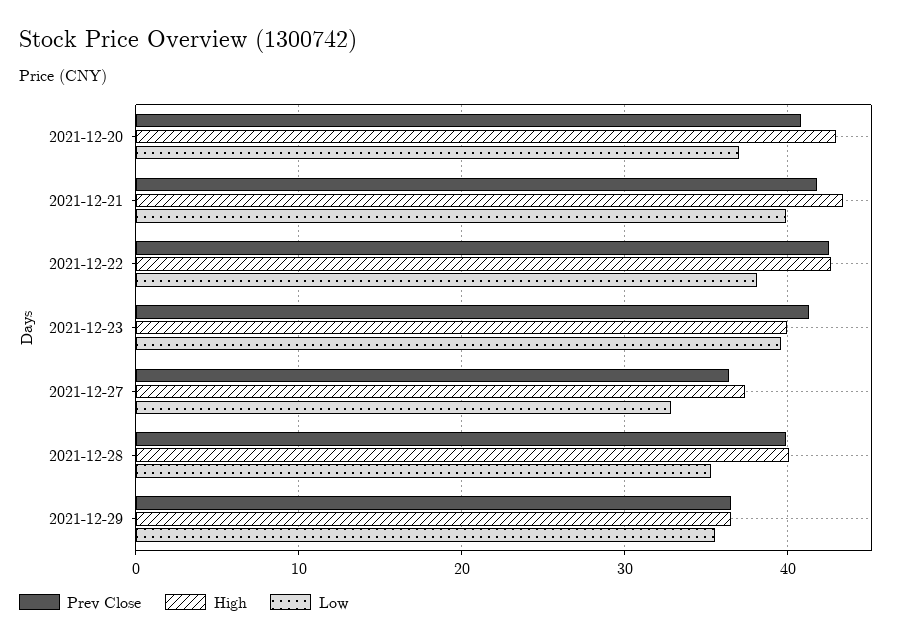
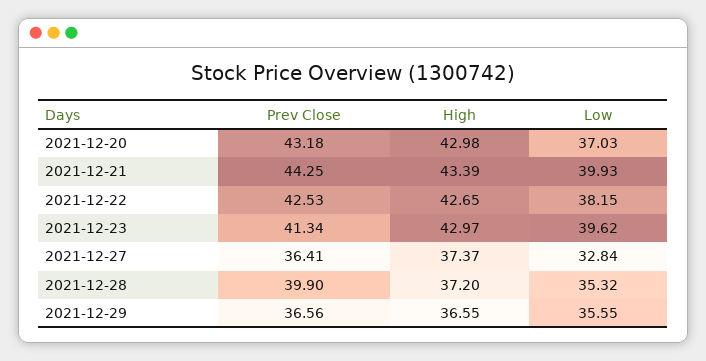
Prev Close, 2021-12-20: 41 -> 43.18
Prev Close, 2021-12-21: 42 -> 44.25
High, 2021-12-23: 40 -> 42.97
High, 2021-12-28: 40 -> 37.2

